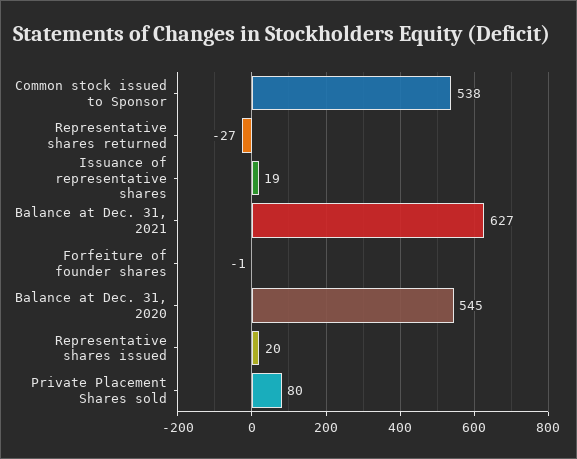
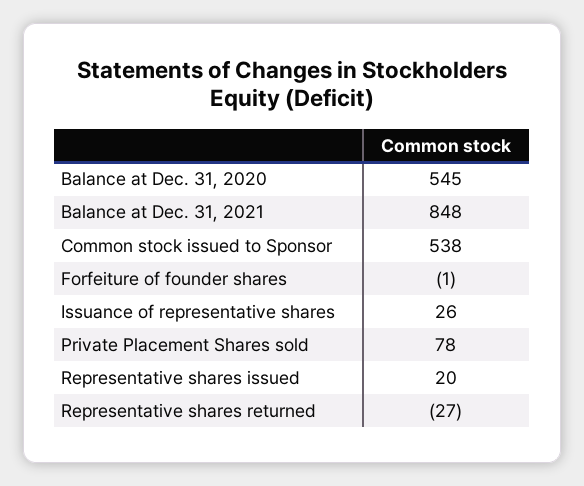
Issuance of representative shares: 19 -> 26
Balance at Dec. 31, 2021: 627 -> 848
Private Placement Shares sold: 80 -> 78

